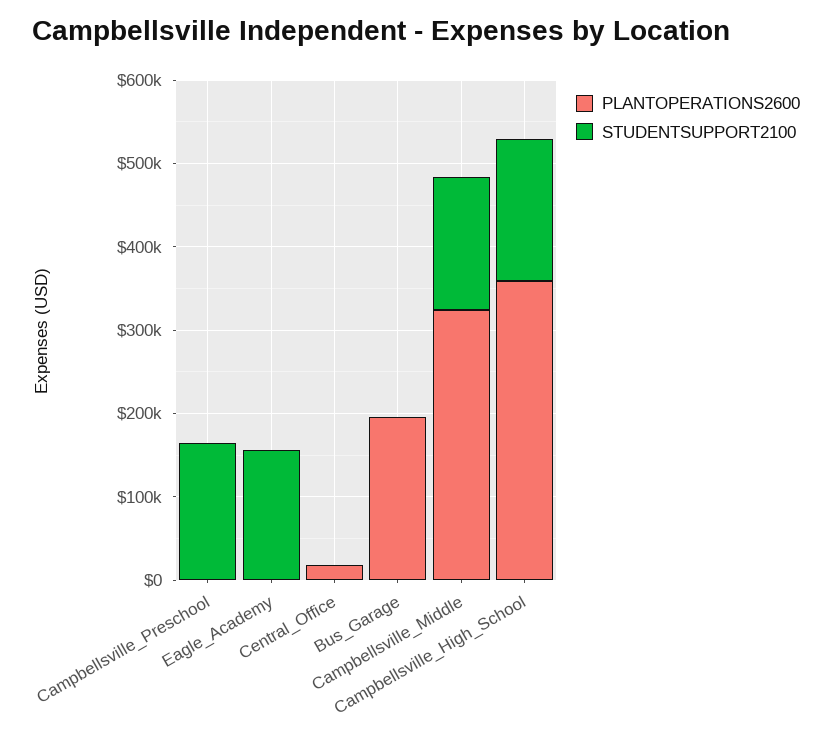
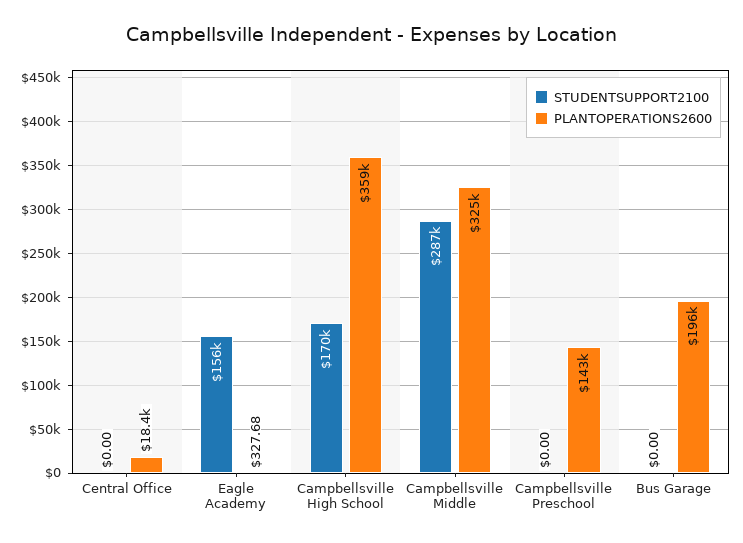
PLANTOPERATIONS2600, Campbellsville_Preschool: 0 -> 143000
STUDENTSUPPORT2100, Campbellsville_Preschool: 160000 -> 0
STUDENTSUPPORT2100, Campbellsville_Middle: 160000 -> 287000

